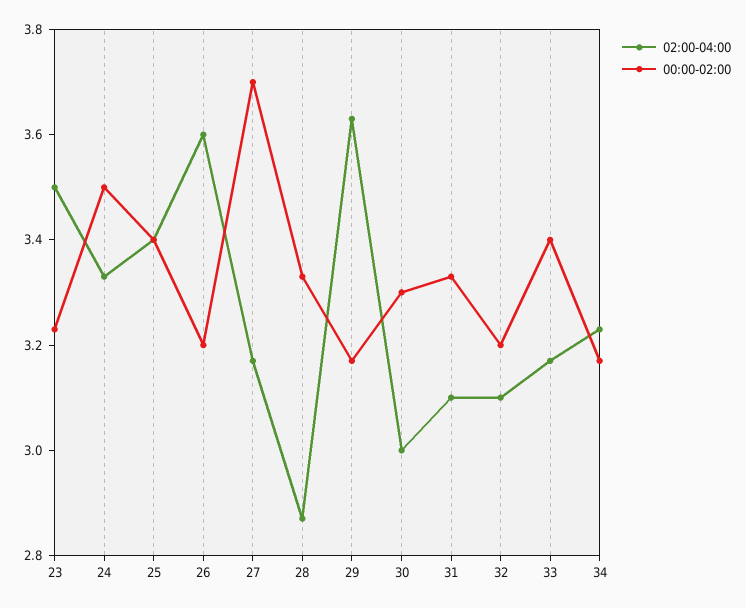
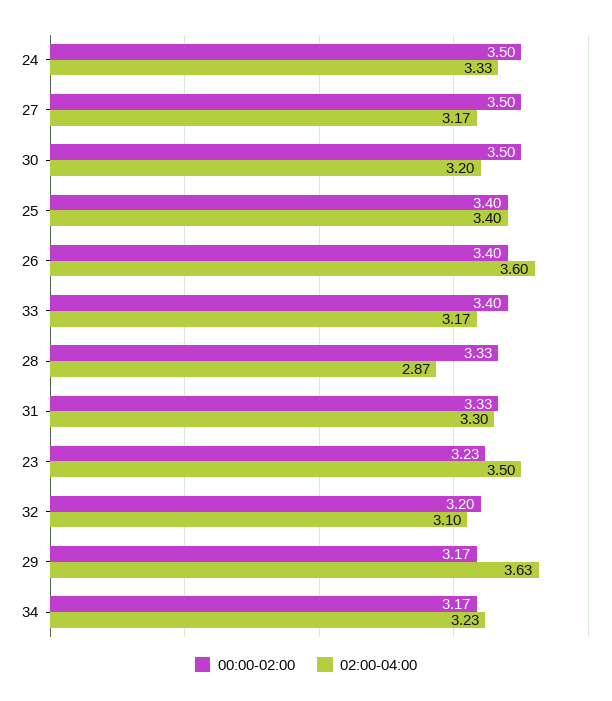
00:00-02:00, 26: 3.2 -> 3.4
00:00-02:00, 27: 3.7 -> 3.5
02:00-04:00, 30: 3 -> 3.2
00:00-02:00, 30: 3.3 -> 3.5
02:00-04:00, 31: 3.1 -> 3.3

